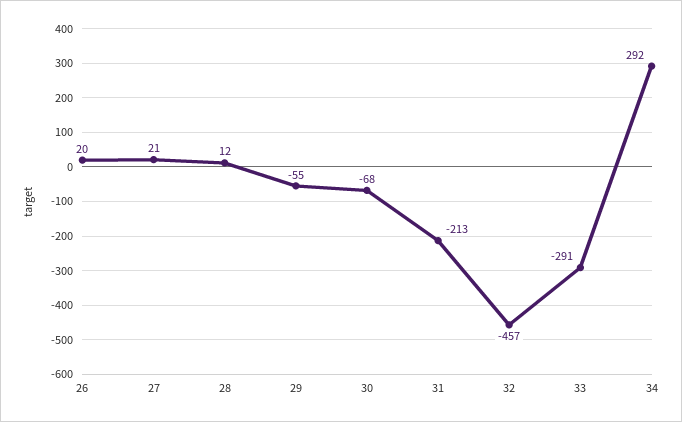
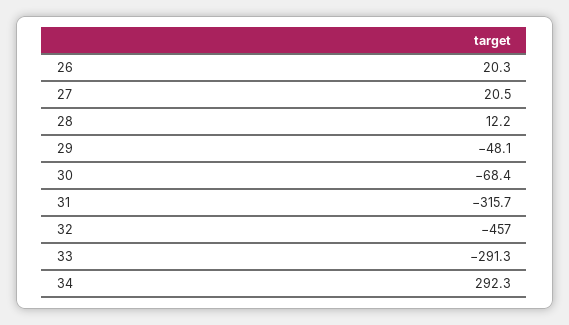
29: -55 -> -48.1
31: -213 -> -315.7

